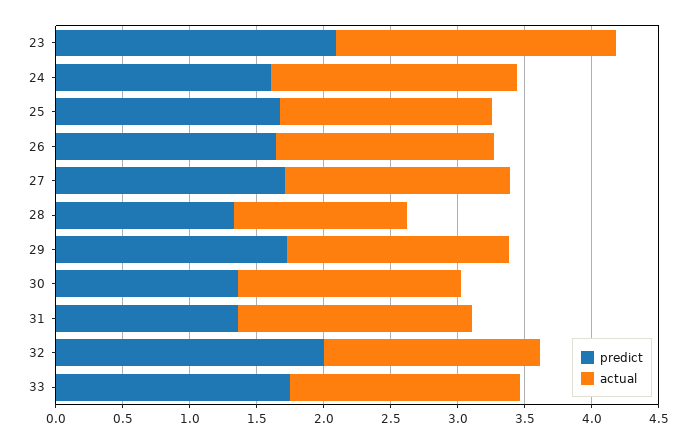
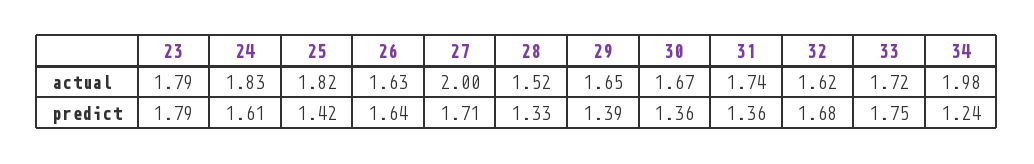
predict, 23: 2.1 -> 1.79
actual, 23: 2.1 -> 1.79
predict, 25: 1.7 -> 1.42
actual, 25: 1.6 -> 1.82
actual, 27: 1.7 -> 2
actual, 28: 1.3 -> 1.52
predict, 29: 1.7 -> 1.39
predict, 32: 2 -> 1.68
actual, 34: none -> 1.98
predict, 34: none -> 1.24

